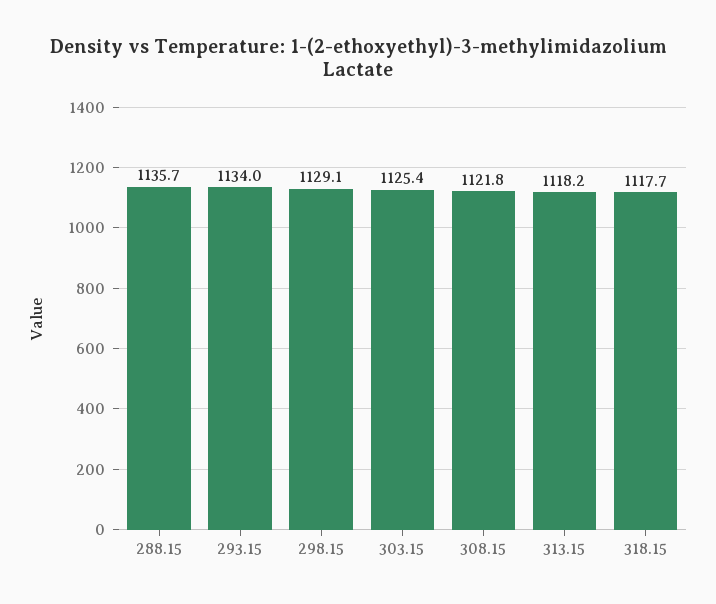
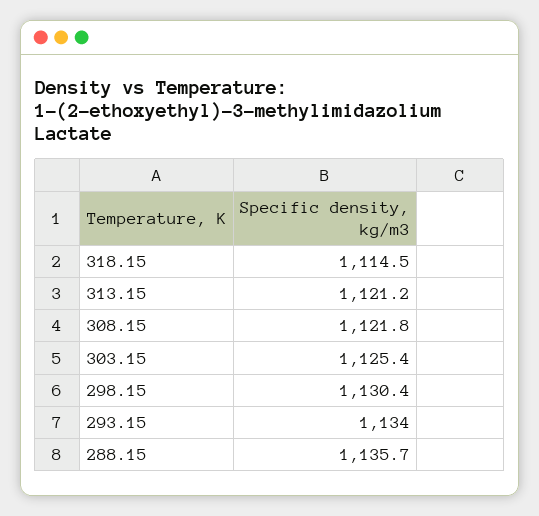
298.15: 1129.1 -> 1130.4
313.15: 1118.2 -> 1121.2
318.15: 1117.7 -> 1114.5

